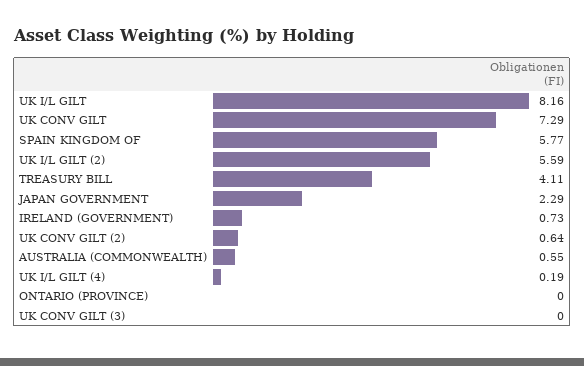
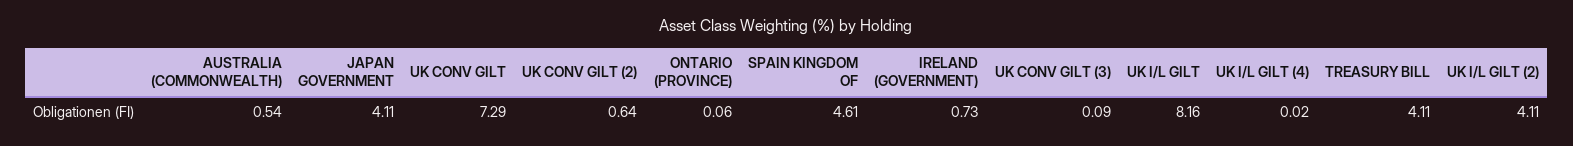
SPAIN KINGDOM OF: 5.77 -> 4.61
UK I/L GILT (2): 5.59 -> 4.11
JAPAN GOVERNMENT: 2.29 -> 4.11
AUSTRALIA (COMMONWEALTH): 0.55 -> 0.54
UK I/L GILT (4): 0.19 -> 0.02
ONTARIO (PROVINCE): 0 -> 0.06
UK CONV GILT (3): 0 -> 0.09

